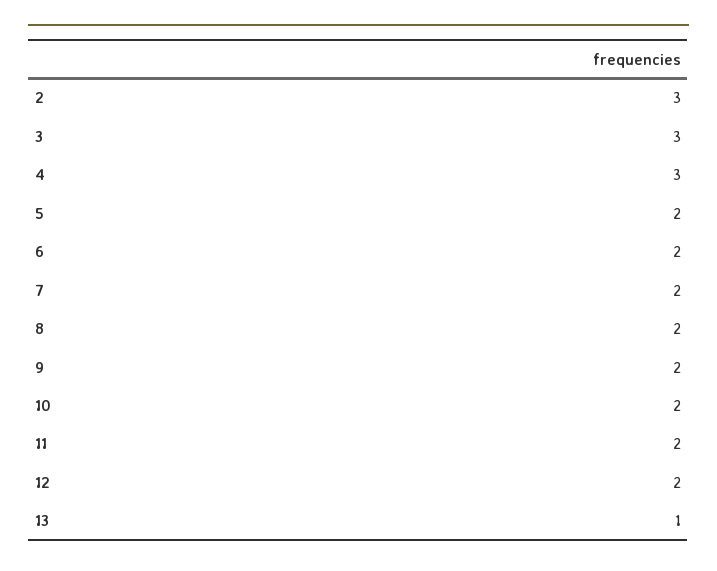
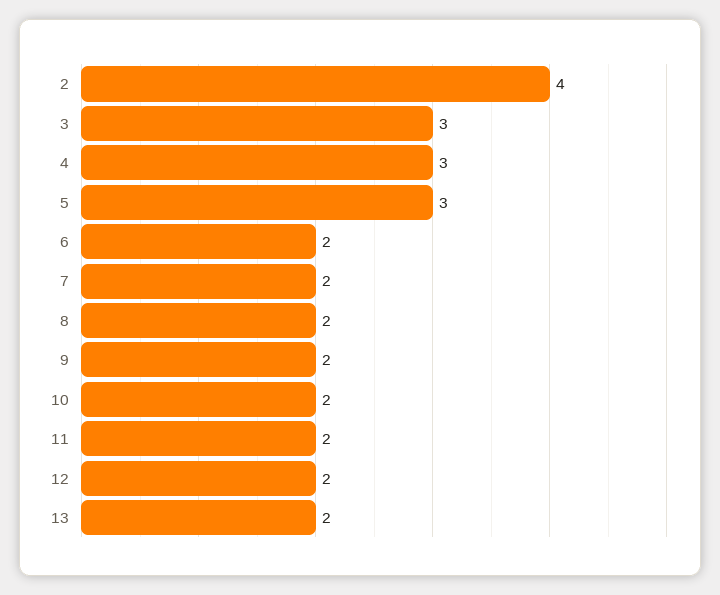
2: 3 -> 4
5: 2 -> 3
13: 1 -> 2

